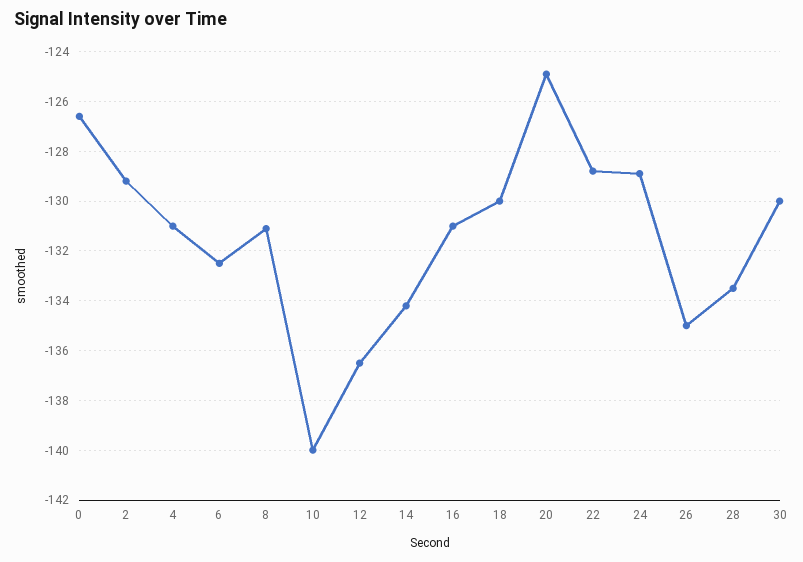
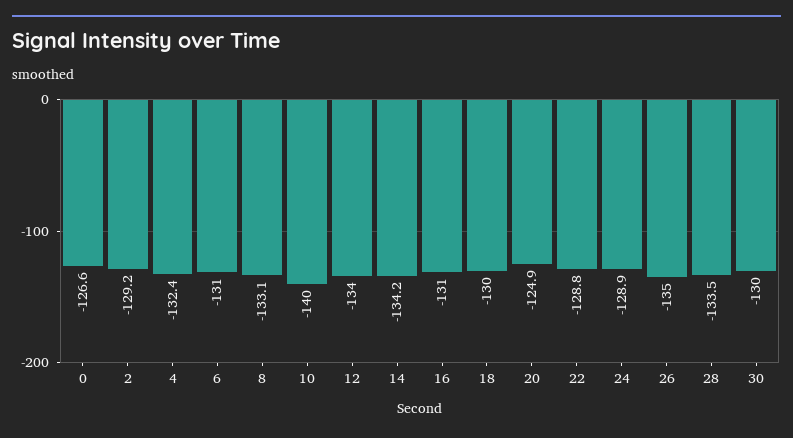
4: -131 -> -132.4
6: -132.5 -> -131
8: -131 -> -133.1
12: -136.5 -> -134

